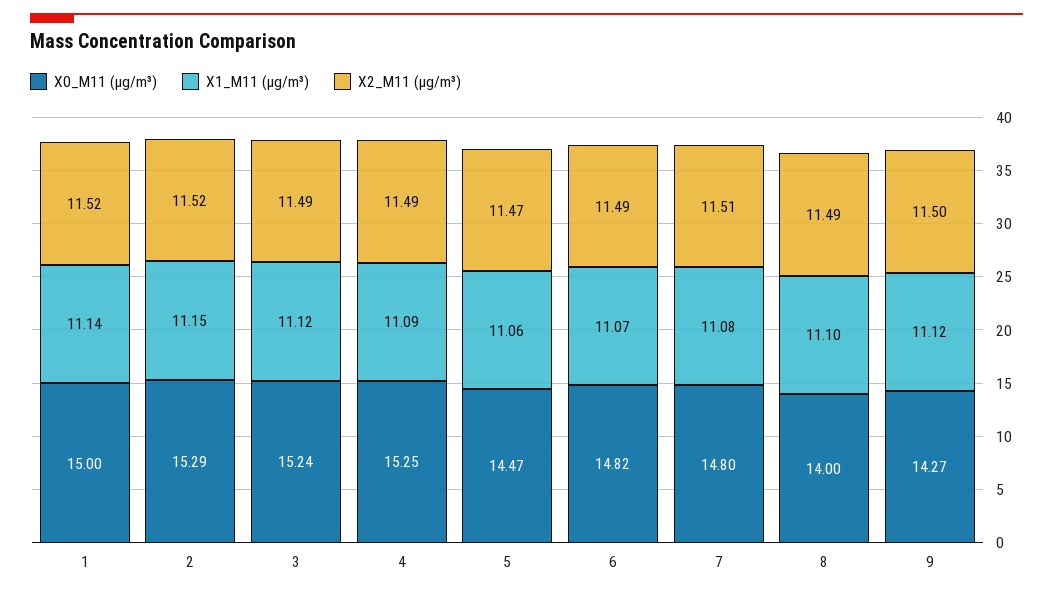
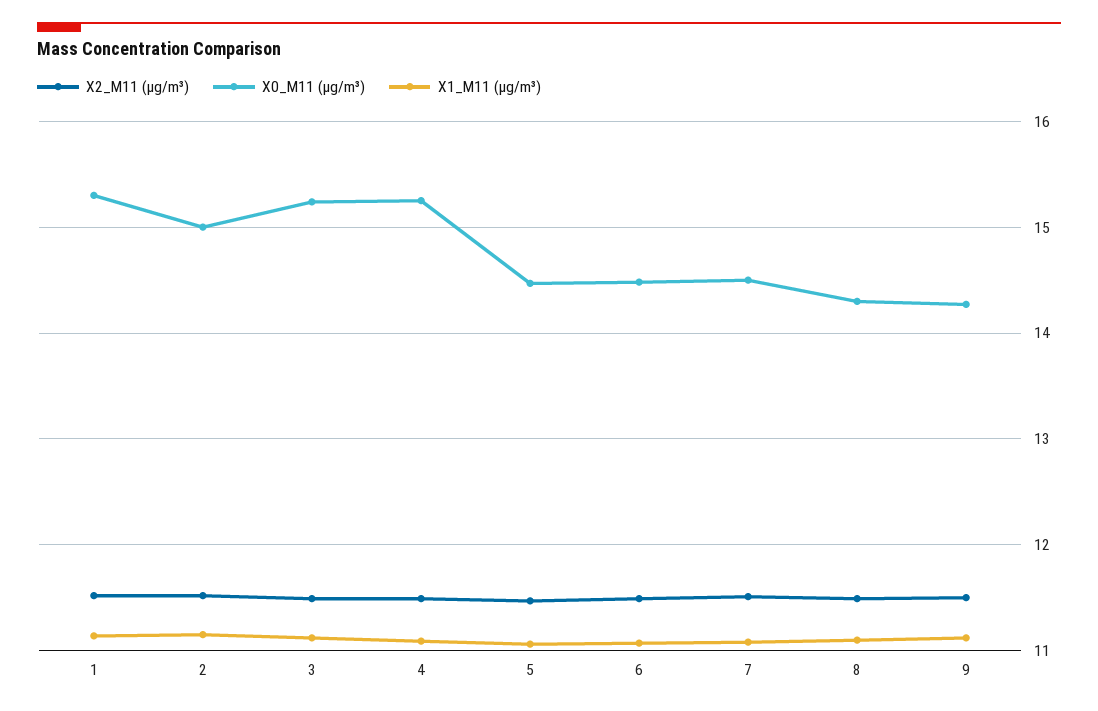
X0_M11 (μg/m³), 1: 15 -> 15.3
X0_M11 (μg/m³), 2: 15.29 -> 15
X0_M11 (μg/m³), 6: 14.82 -> 14.5
X0_M11 (μg/m³), 7: 14.8 -> 14.5
X0_M11 (μg/m³), 8: 14 -> 14.3

